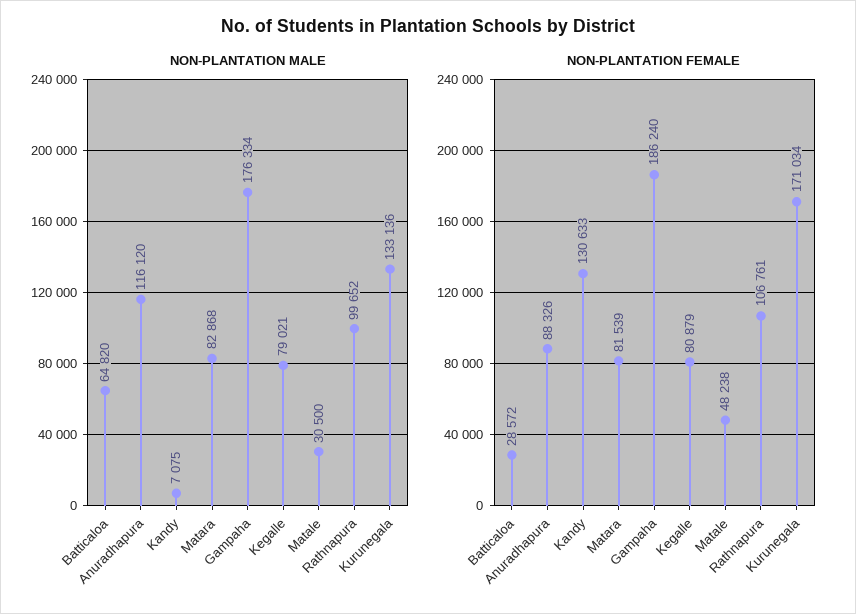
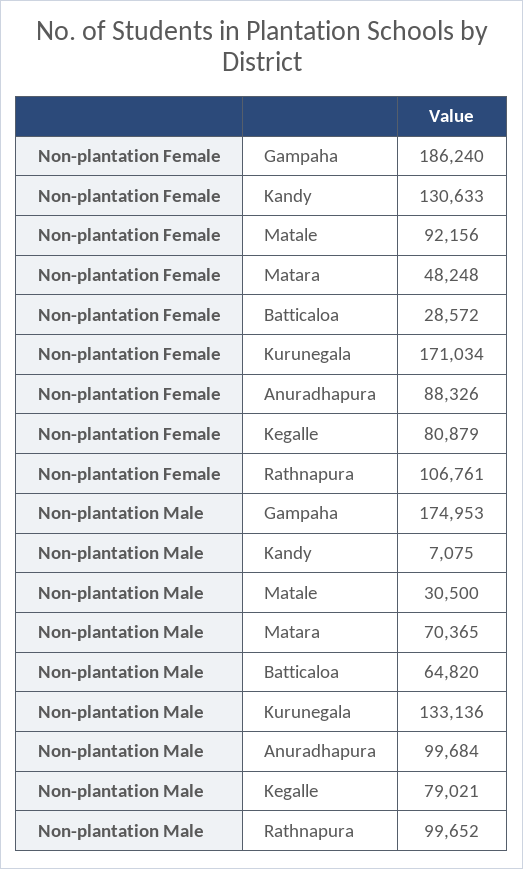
NON-PLANTATION MALE, Anuradhapura: 116120 -> 99684
NON-PLANTATION MALE, Matara: 82868 -> 70365
NON-PLANTATION MALE, Gampaha: 176334 -> 174953
NON-PLANTATION FEMALE, Matara: 81539 -> 48248
NON-PLANTATION FEMALE, Matale: 48238 -> 92156

